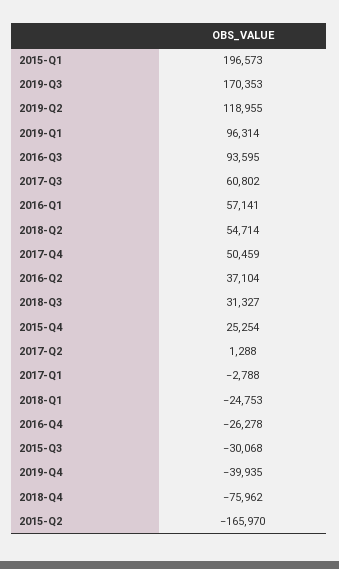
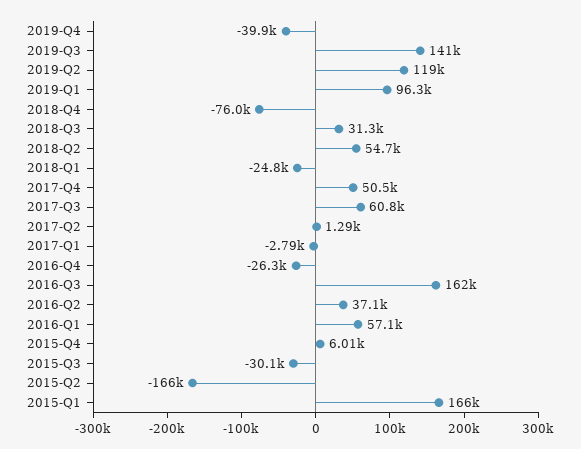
2015-Q1: 196573 -> 166000
2019-Q3: 170353 -> 141000
2016-Q3: 93595 -> 162000
2015-Q4: 25254 -> 6010

